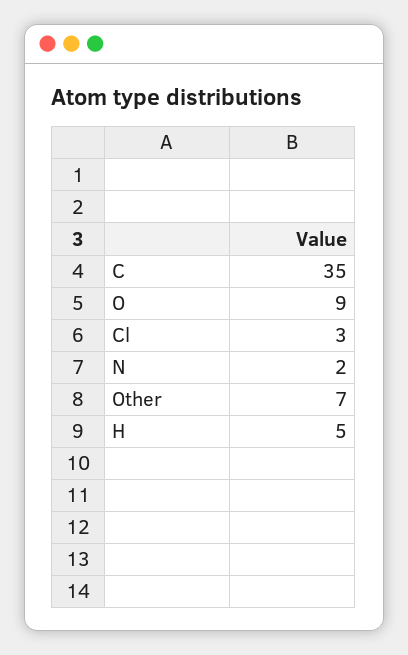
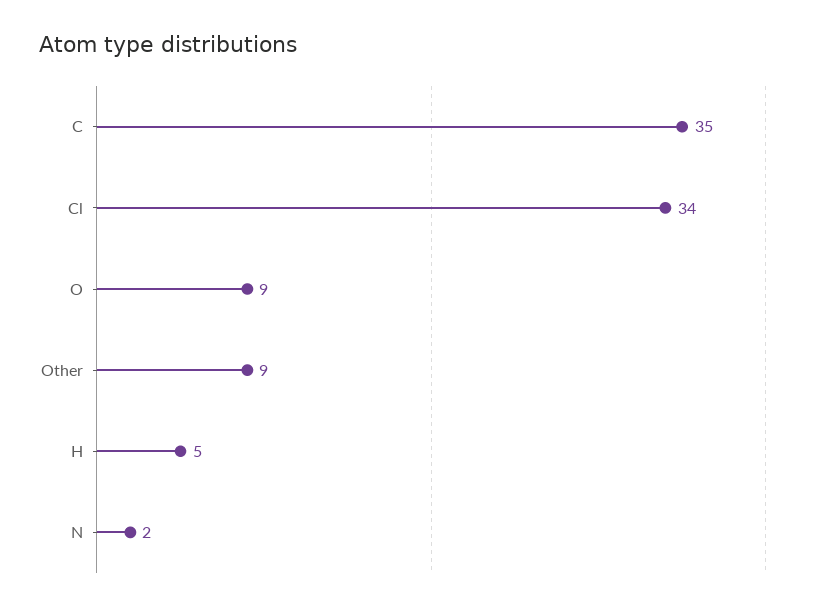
Cl: 3 -> 34
Other: 7 -> 9

